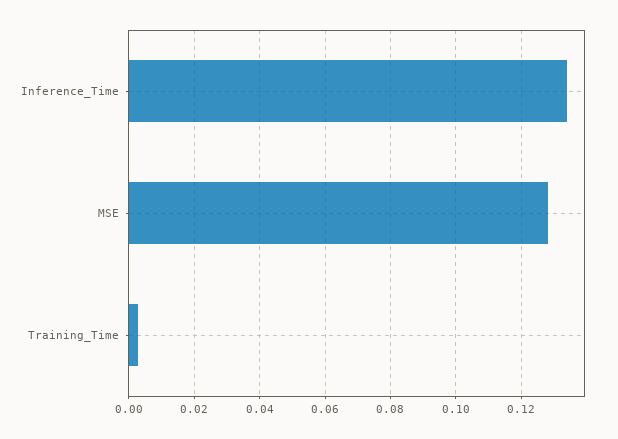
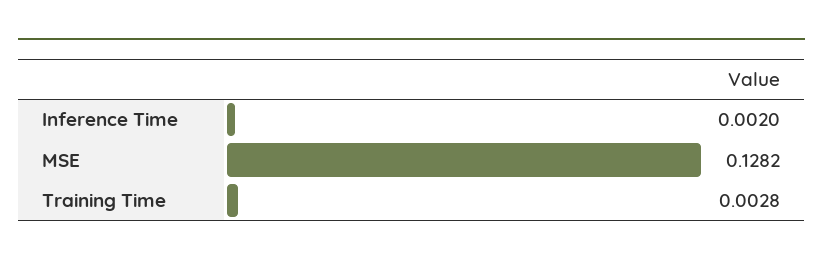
Inference_Time: 0.134 -> 0.002

